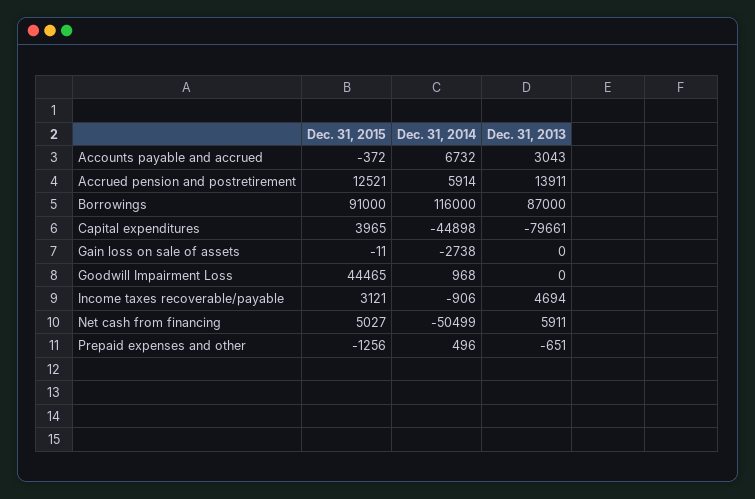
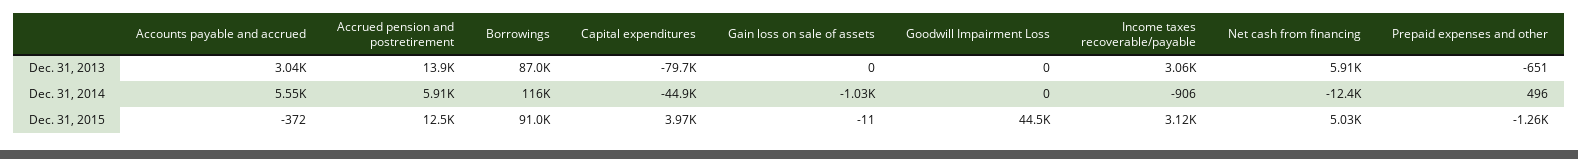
Dec. 31, 2014, Accounts payable and accrued: 6732 -> 5550
Dec. 31, 2014, Gain loss on sale of assets: -2738 -> -1030
Dec. 31, 2014, Goodwill Impairment Loss: 968 -> 0
Dec. 31, 2013, Income taxes recoverable/payable: 4694 -> 3060
Dec. 31, 2014, Net cash from financing: -50499 -> -12400

